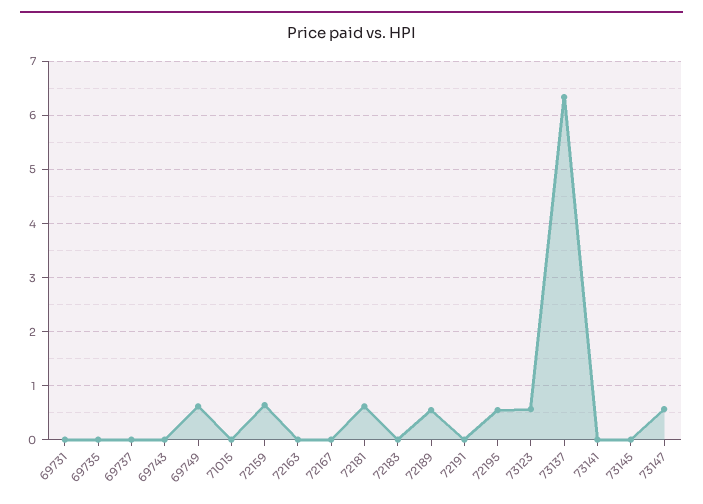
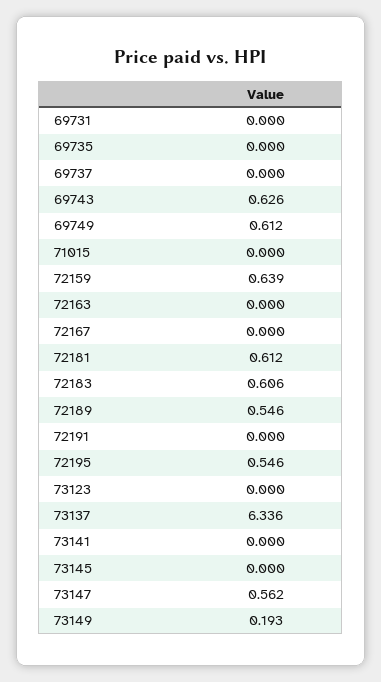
69743: 0 -> 0.626
72183: 0 -> 0.606
73123: 0.6 -> 0
73149: none -> 0.193

